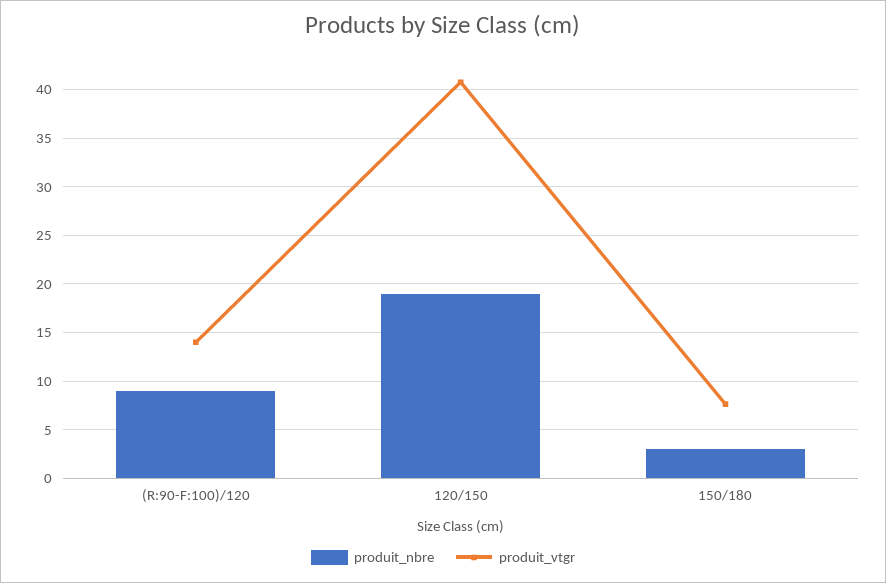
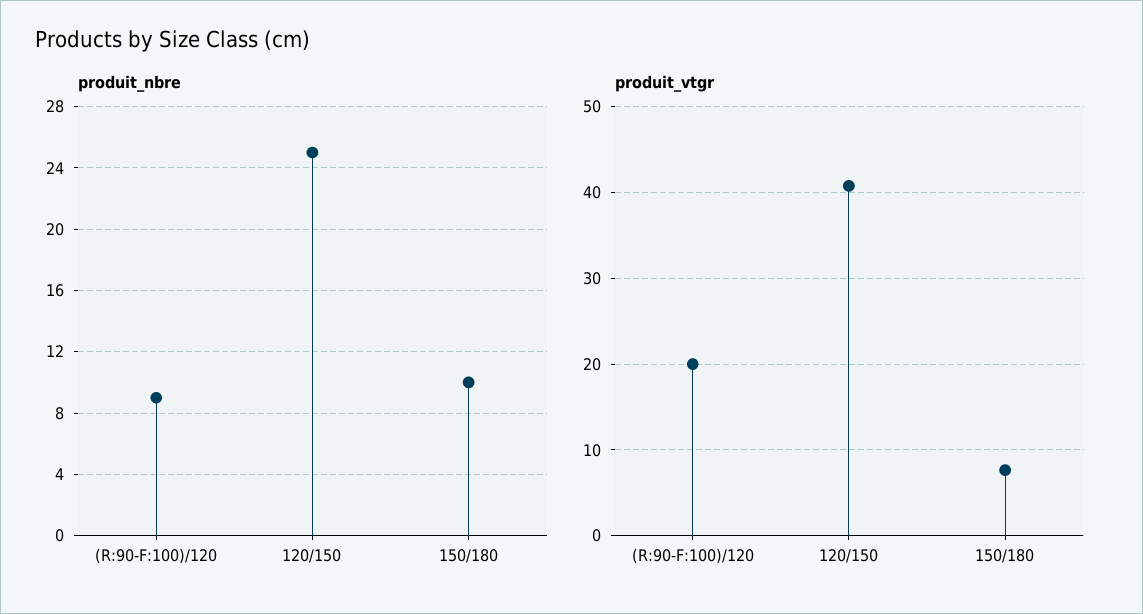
produit_vtgr, (R:90-F:100)/120: 14 -> 20
produit_nbre, 120/150: 19 -> 25
produit_nbre, 150/180: 3 -> 10

